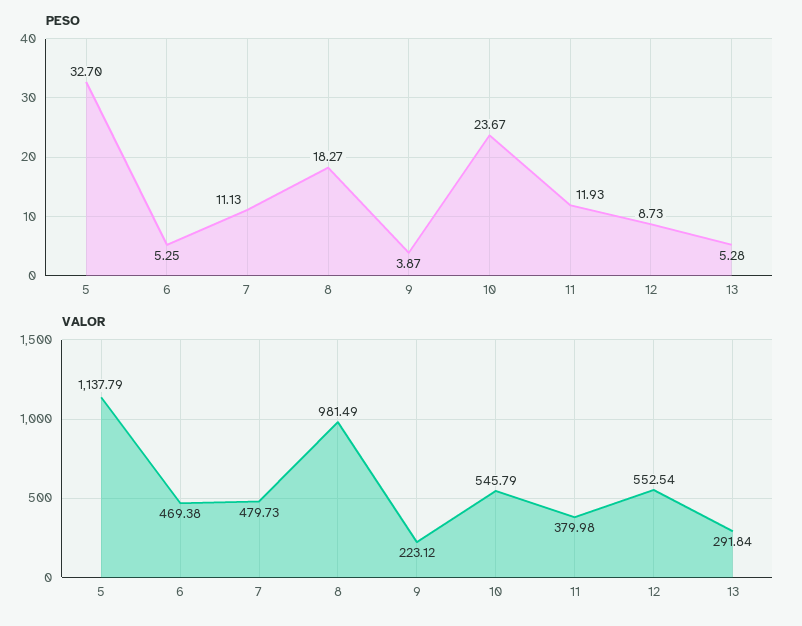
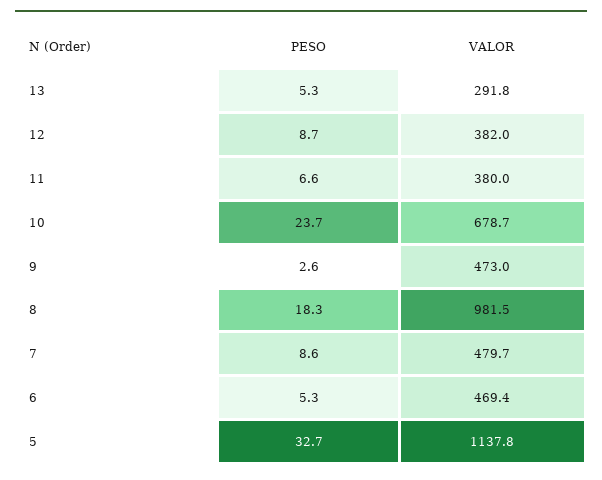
PESO, 7: 11.13 -> 8.6
PESO, 9: 3.87 -> 2.6
PESO, 11: 11.93 -> 6.6
VALOR, 9: 223.12 -> 473
VALOR, 10: 545.79 -> 678.7
VALOR, 12: 552.54 -> 382

